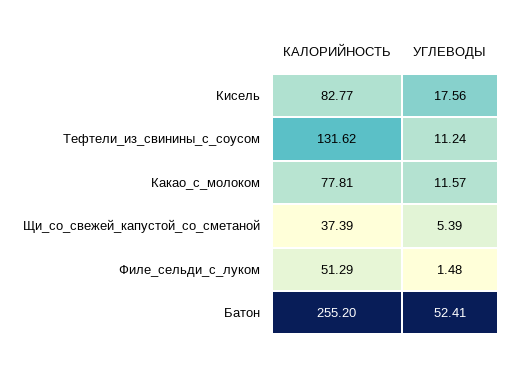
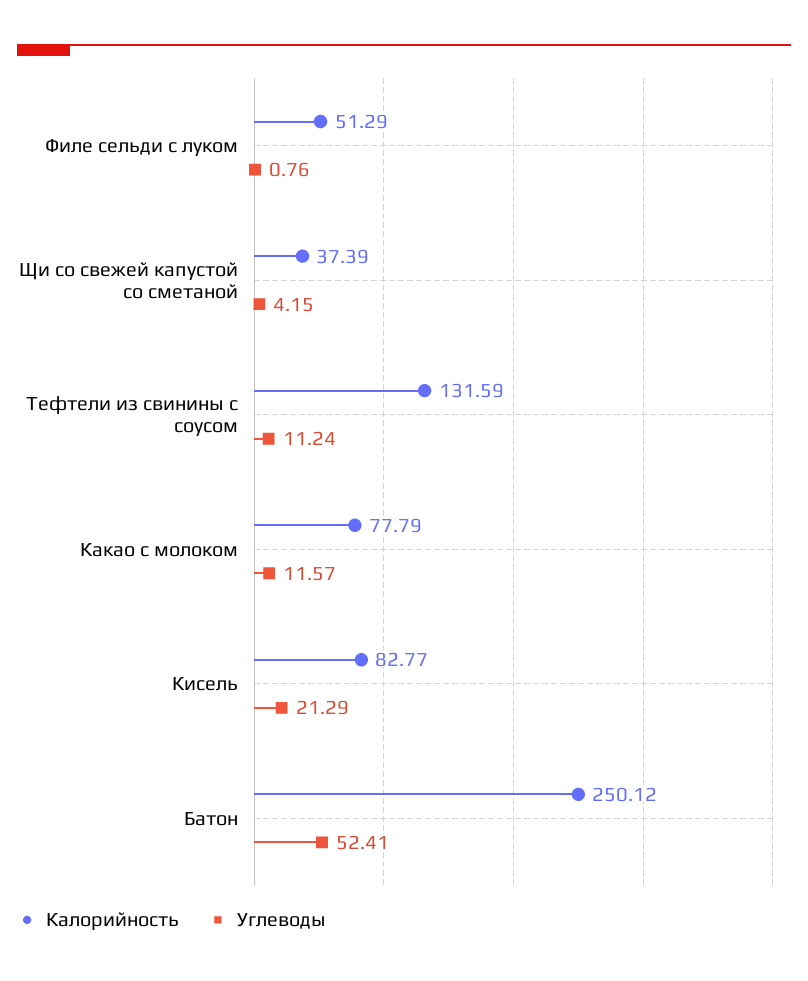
УГЛЕВОДЫ, Кисель: 17.56 -> 21.29
КАЛОРИЙНОСТЬ, Тефтели_из_свинины_с_соусом: 131.62 -> 131.59
КАЛОРИЙНОСТЬ, Какао_с_молоком: 77.81 -> 77.79
УГЛЕВОДЫ, Щи_со_свежей_капустой_со_сметаной: 5.39 -> 4.15
УГЛЕВОДЫ, Филе_сельди_с_луком: 1.48 -> 0.76
КАЛОРИЙНОСТЬ, Батон: 255.2 -> 250.12

